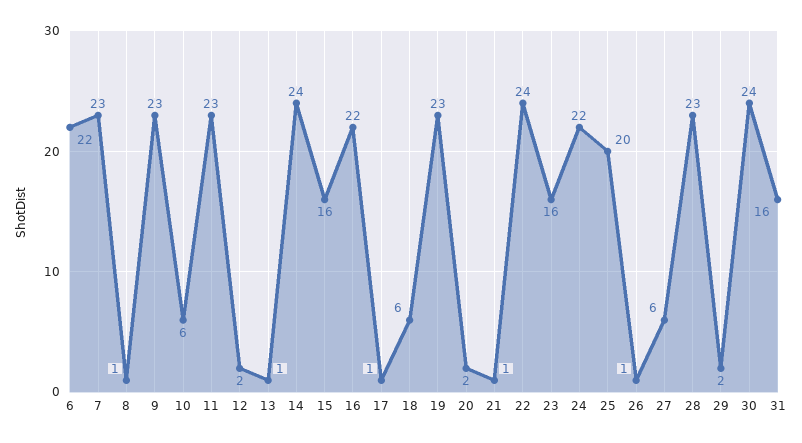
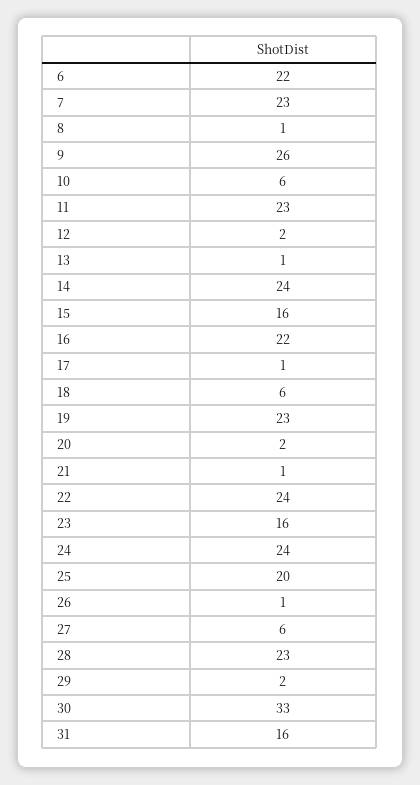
9: 23 -> 26
24: 22 -> 24
30: 24 -> 33

